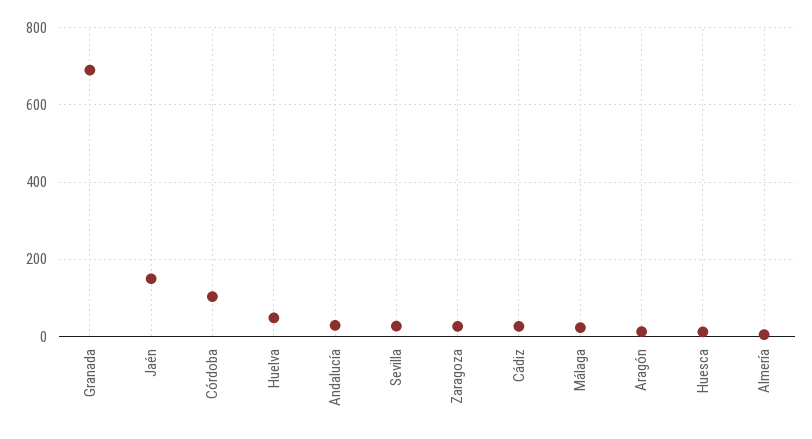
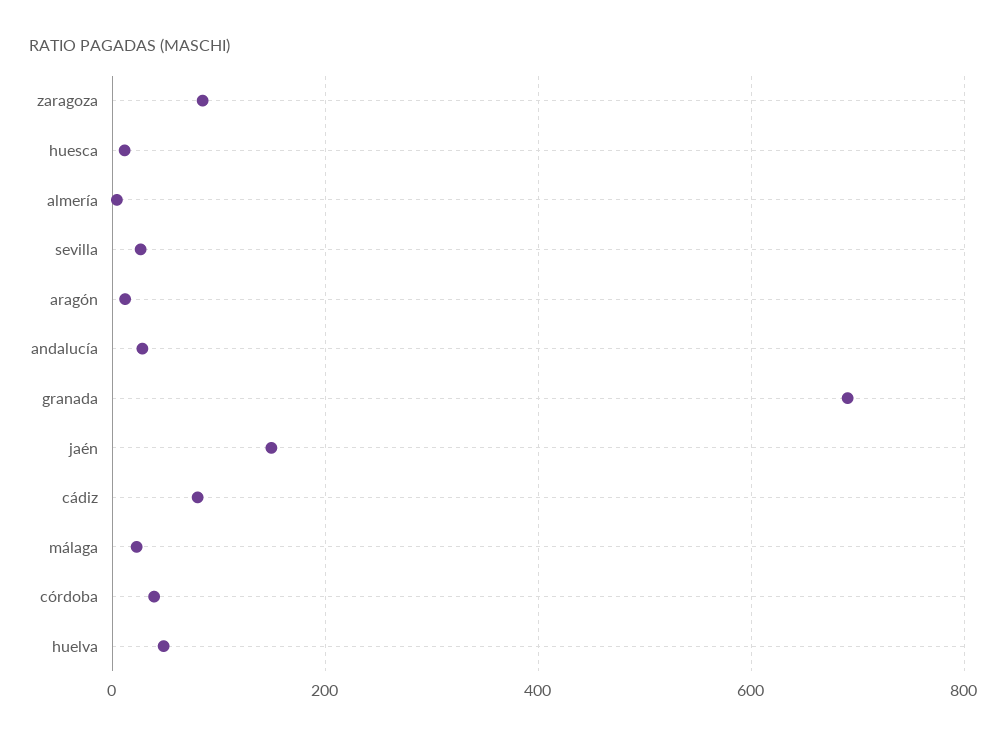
Córdoba: 100 -> 40
Zaragoza: 20 -> 80
Cádiz: 20 -> 80

